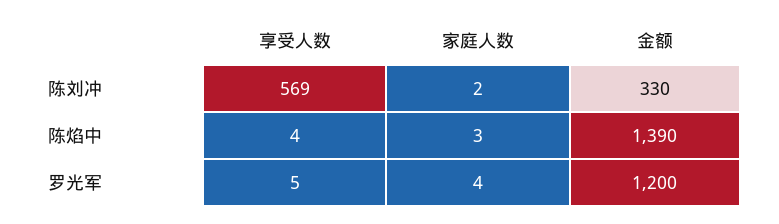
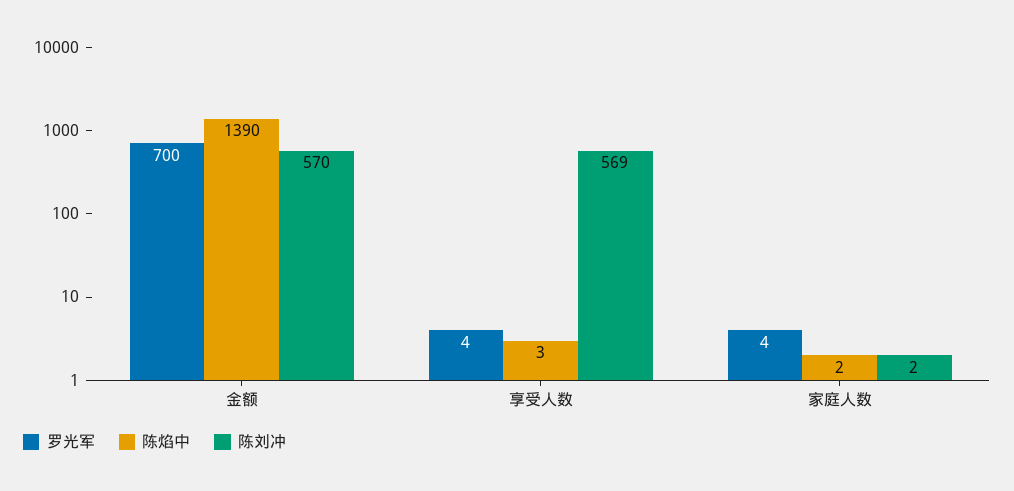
陈刘冲, 金额: 330 -> 570
陈焰中, 享受人数: 4 -> 3
陈焰中, 家庭人数: 3 -> 2
罗光军, 享受人数: 5 -> 4
罗光军, 金额: 1200 -> 700

